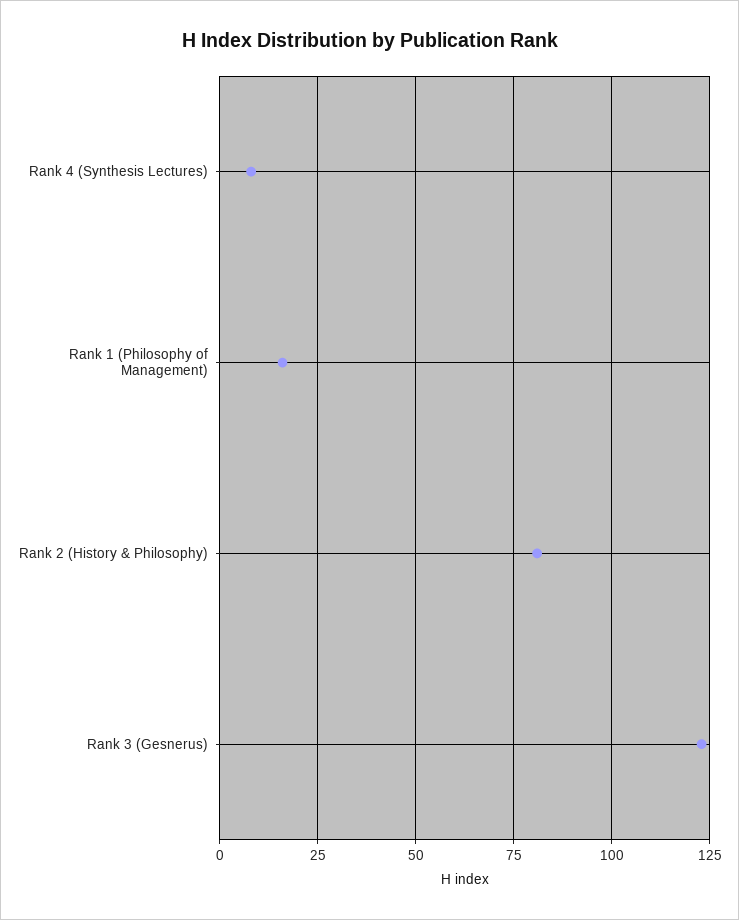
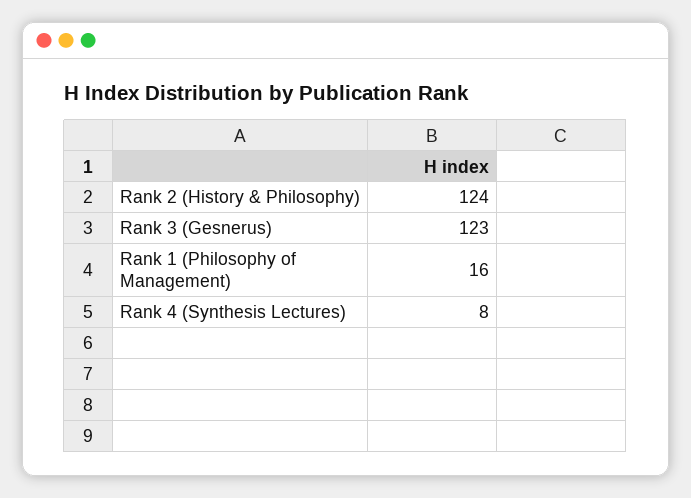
Rank 2 (History & Philosophy): 80 -> 124

